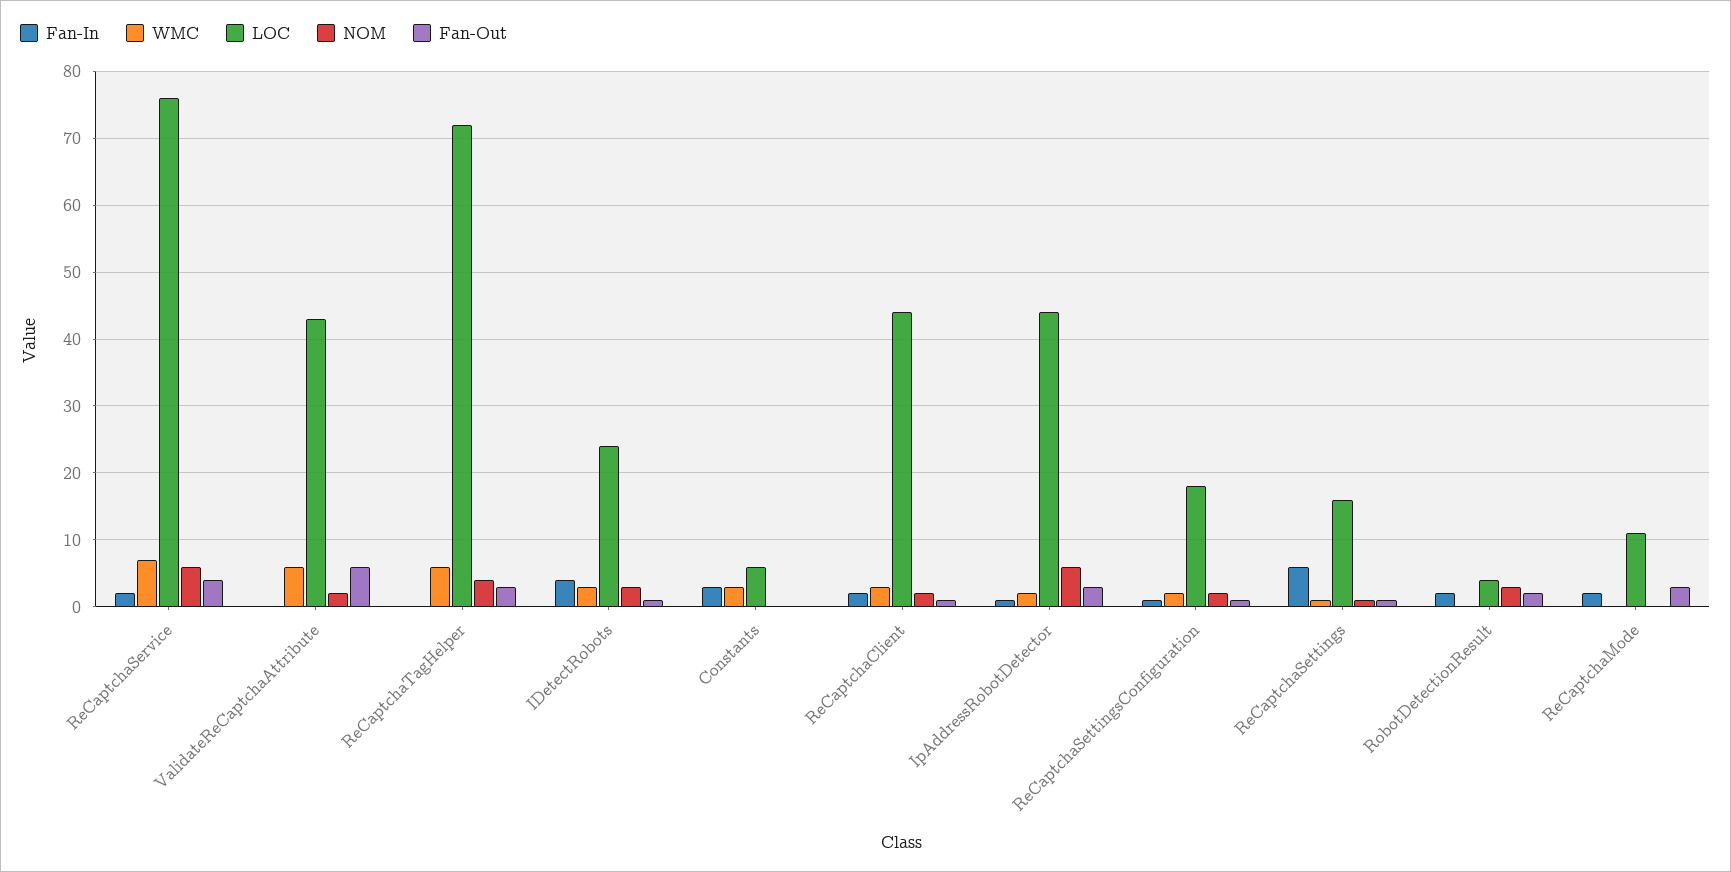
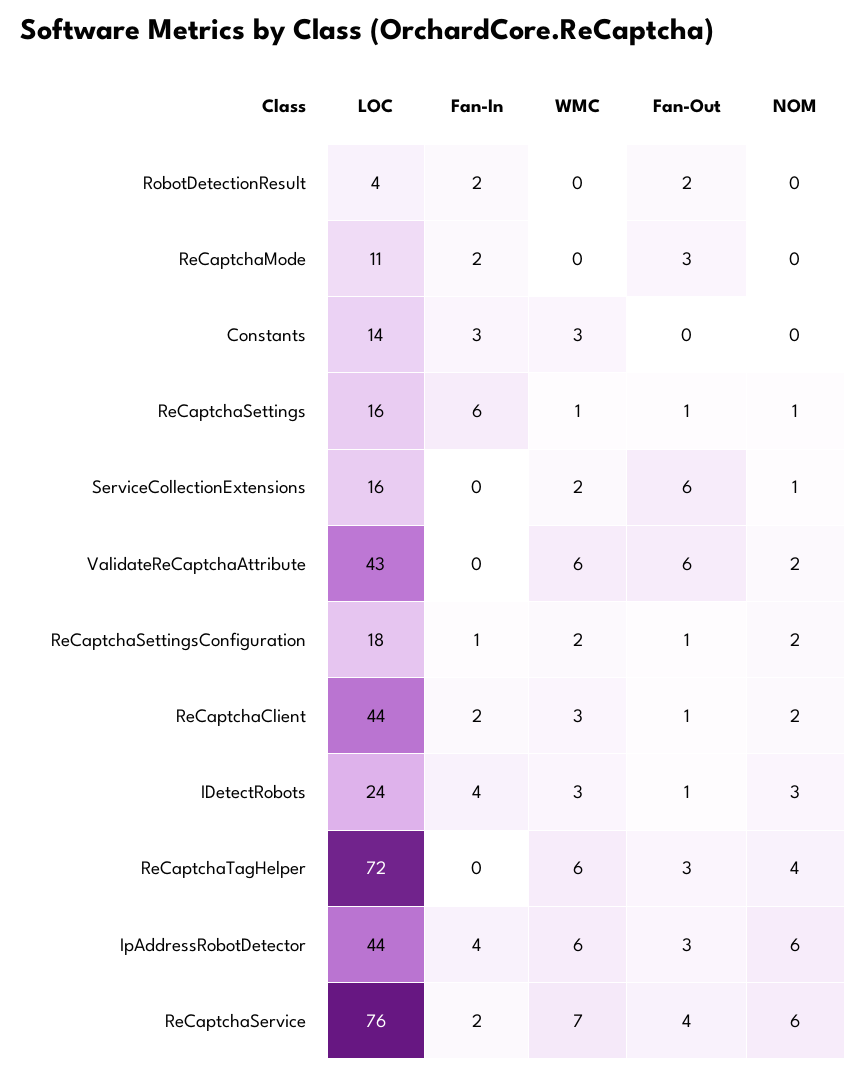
LOC, Constants: 6 -> 14
Fan-In, IpAddressRobotDetector: 1 -> 4
WMC, IpAddressRobotDetector: 2 -> 6
NOM, RobotDetectionResult: 3 -> 0
LOC, ServiceCollectionExtensions: none -> 16
Fan-In, ServiceCollectionExtensions: none -> 0
WMC, ServiceCollectionExtensions: none -> 2
Fan-Out, ServiceCollectionExtensions: none -> 6
NOM, ServiceCollectionExtensions: none -> 1

